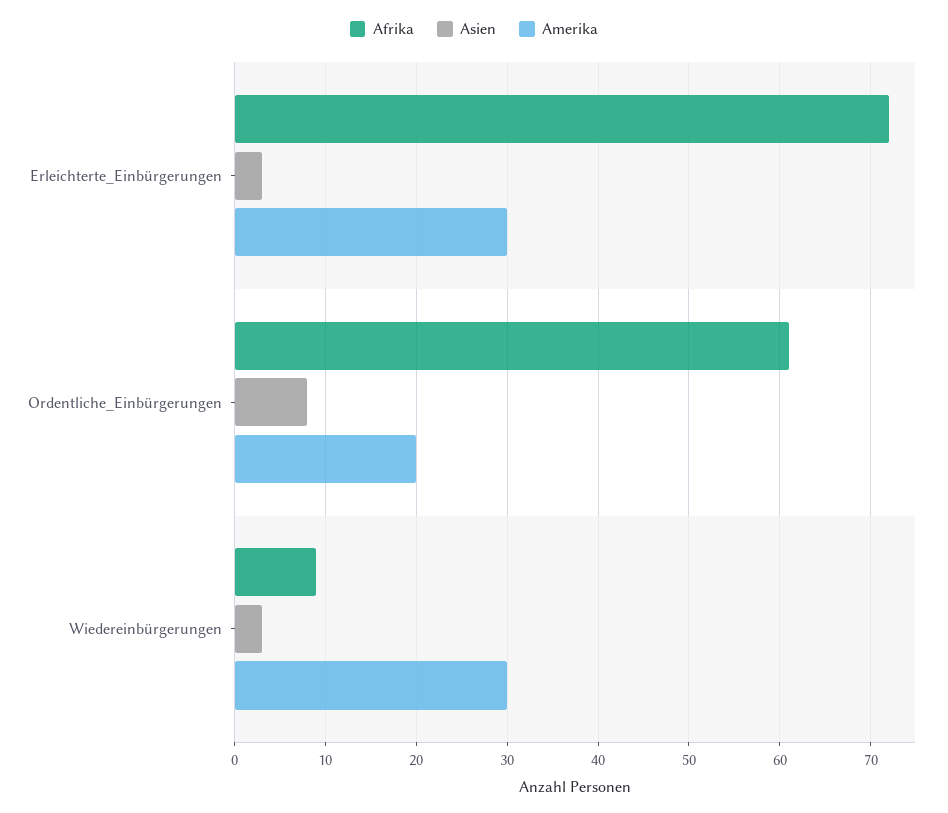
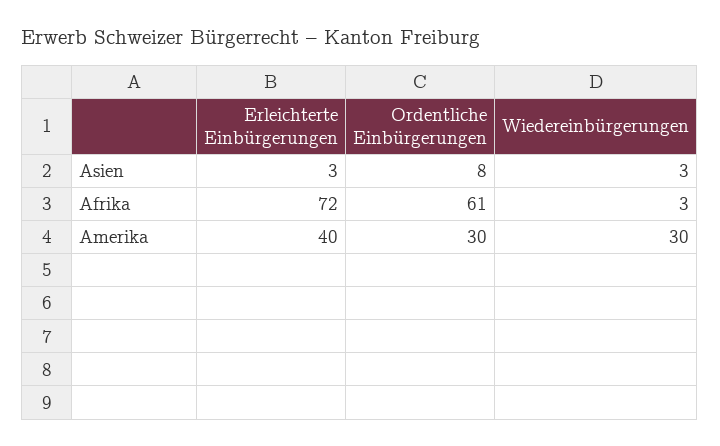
Amerika, Erleichterte_Einbürgerungen: 30 -> 40
Amerika, Ordentliche_Einbürgerungen: 20 -> 30
Afrika, Wiedereinbürgerungen: 9 -> 3

